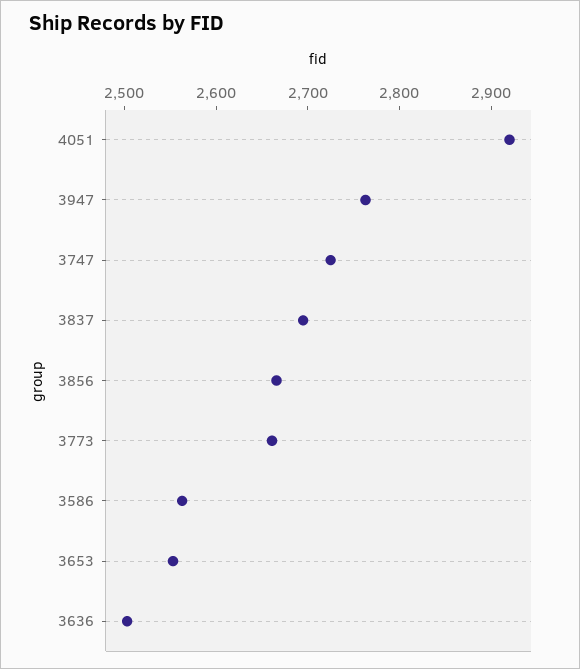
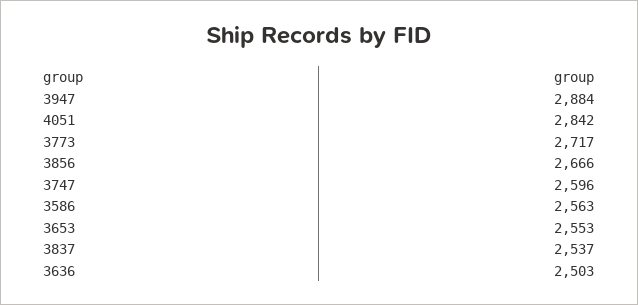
4051: 2920 -> 2842
3947: 2760 -> 2884
3747: 2720 -> 2596
3837: 2700 -> 2537
3773: 2660 -> 2717

